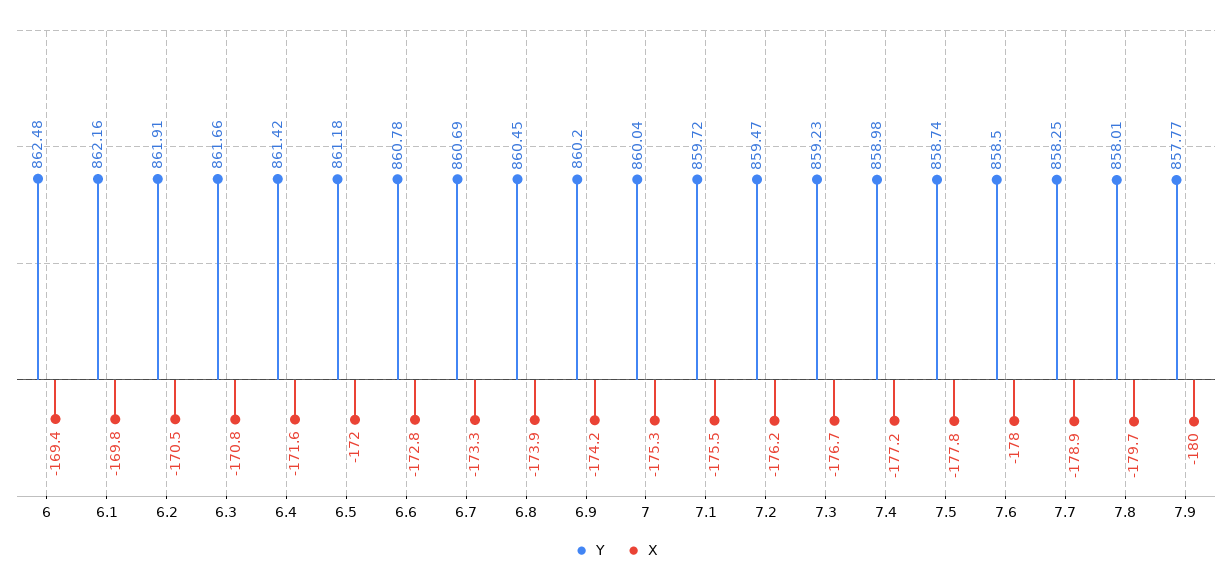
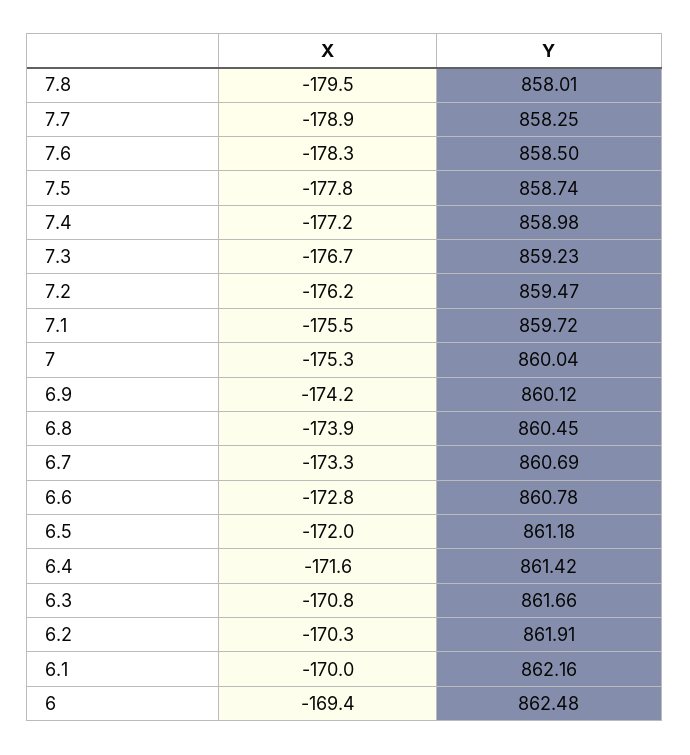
X, 6.1: -169.8 -> -170
X, 6.2: -170.5 -> -170.3
Y, 6.9: 860.2 -> 860.12
X, 7.6: -178 -> -178.3
X, 7.8: -179.7 -> -179.5
Y, 7.9: 857.77 -> none
X, 7.9: -180 -> none

